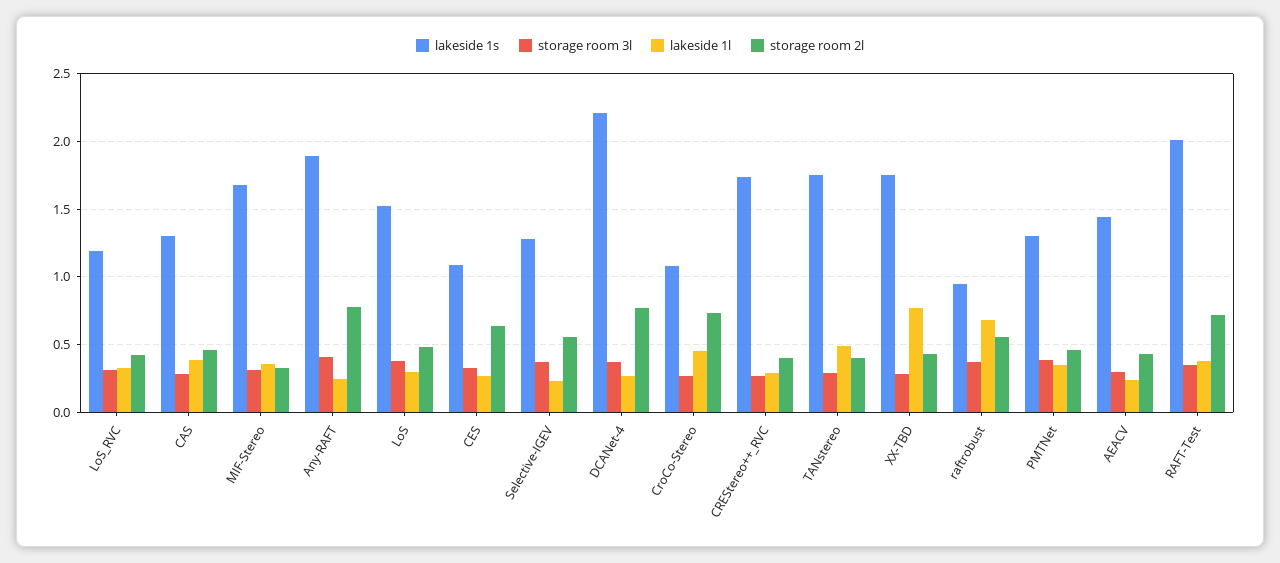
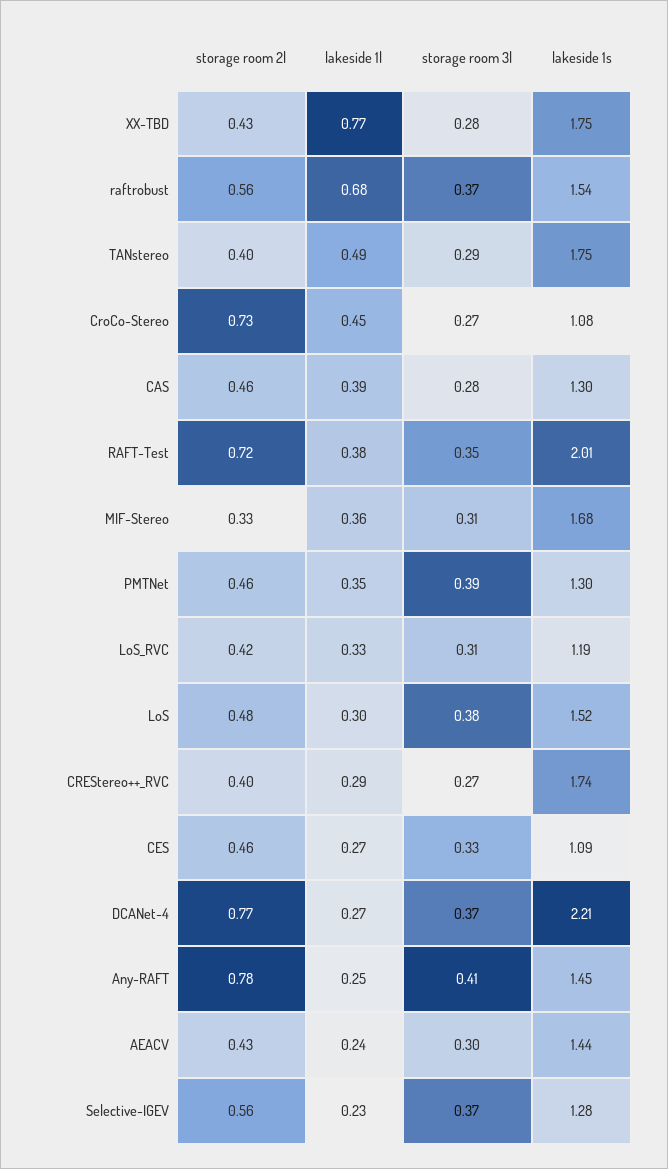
lakeside 1s, Any-RAFT: 1.9 -> 1.45
storage room 2l, CES: 0.65 -> 0.46
lakeside 1s, raftrobust: 0.95 -> 1.54

